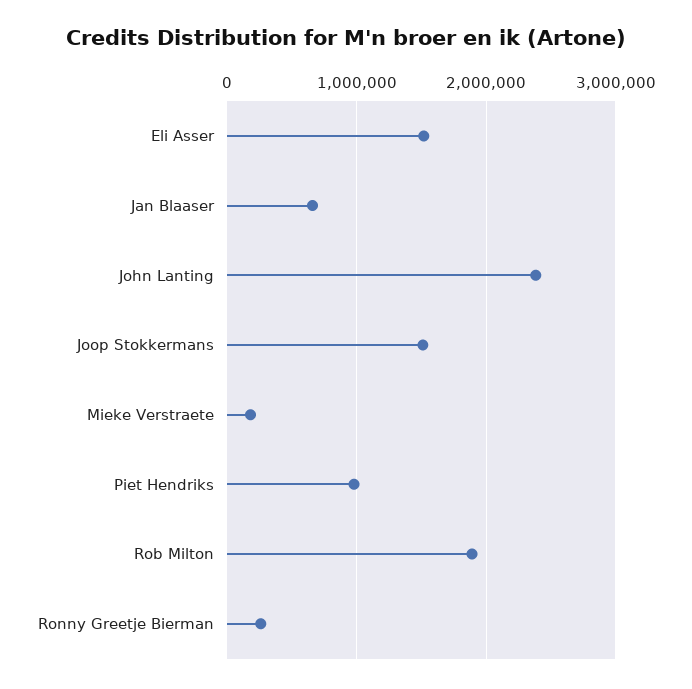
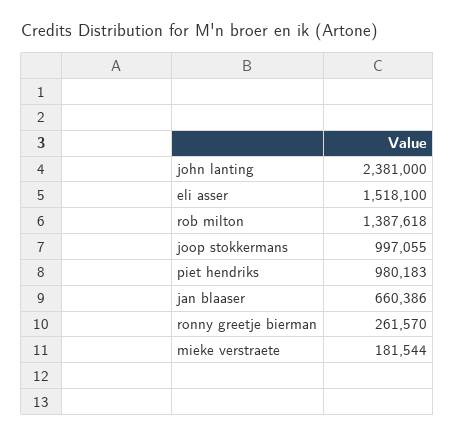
Joop Stokkermans: 1500000 -> 997055
Rob Milton: 1900000 -> 1387618

